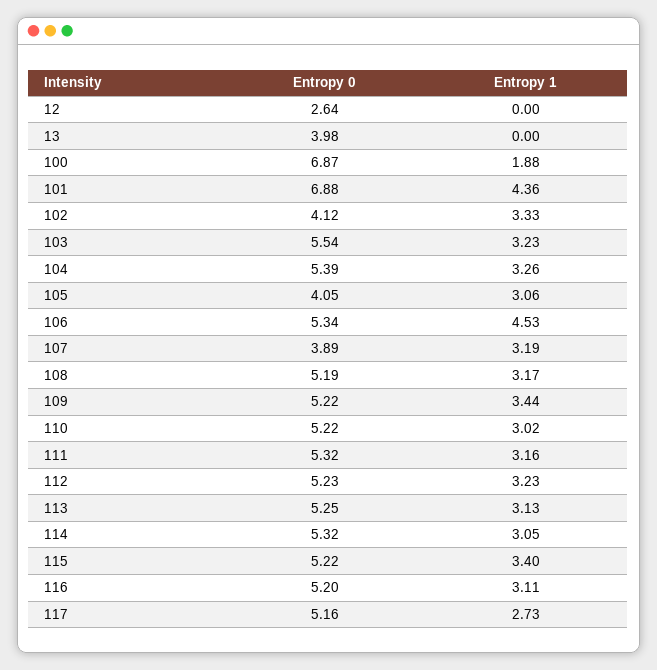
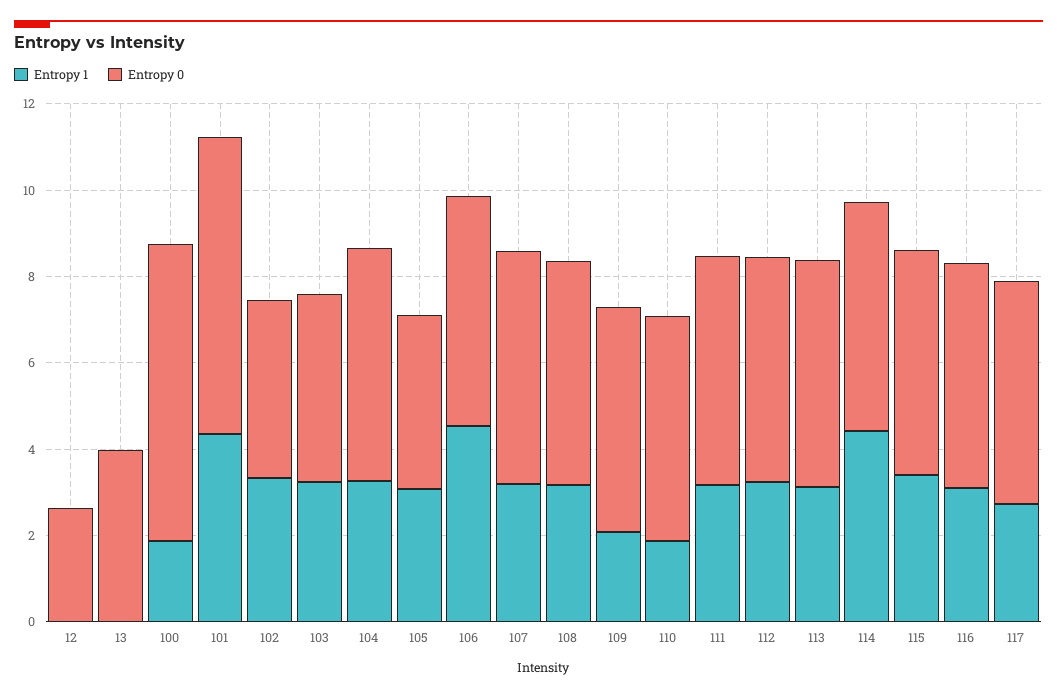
Entropy 0, 103: 5.54 -> 4.5
Entropy 0, 107: 3.89 -> 5.5
Entropy 1, 109: 3.44 -> 2
Entropy 1, 110: 3.02 -> 2
Entropy 1, 114: 3.05 -> 4.5

